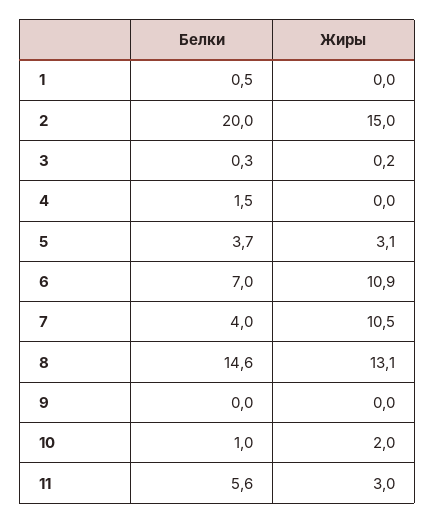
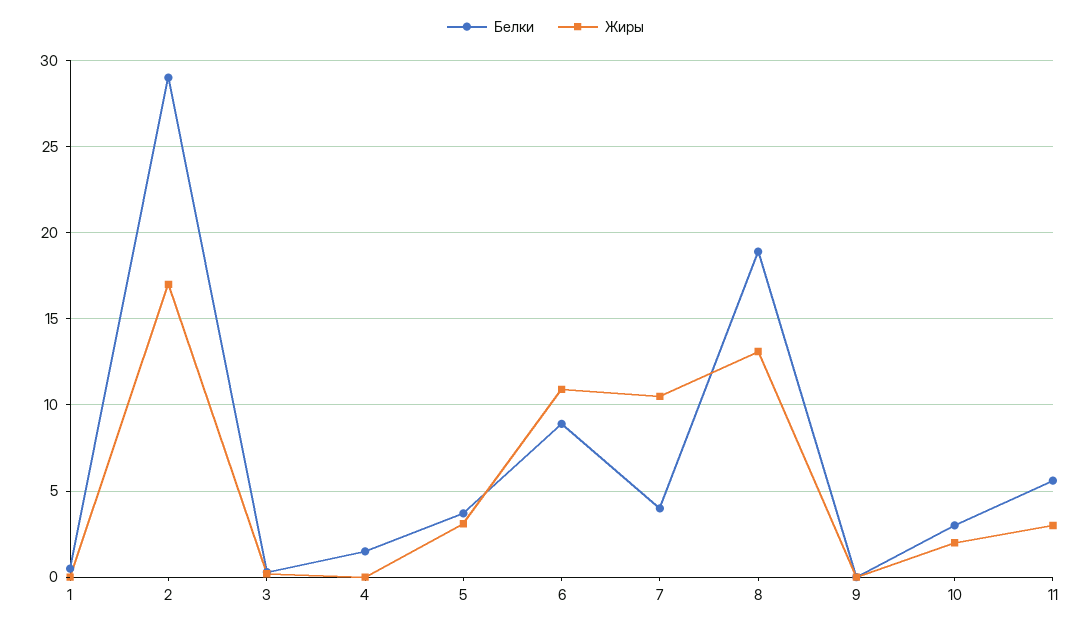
Белки, 2: 20 -> 29
Жиры, 2: 15 -> 17
Белки, 6: 7 -> 9
Белки, 8: 14.6 -> 19
Белки, 10: 1 -> 3

